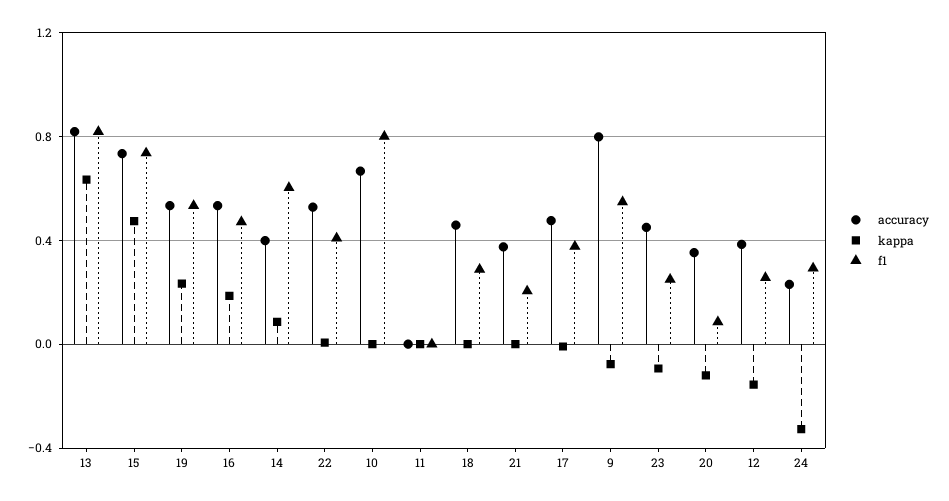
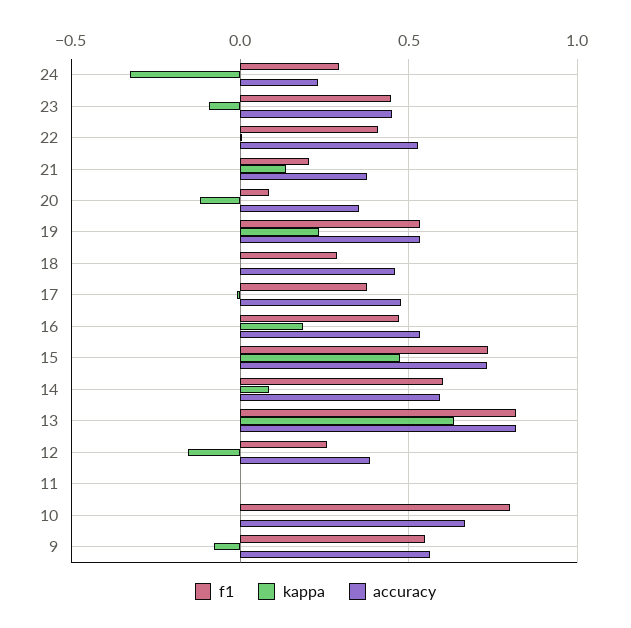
accuracy, 14: 0.4 -> 0.6
kappa, 21: 0 -> 0.15
accuracy, 9: 0.8 -> 0.55
f1, 23: 0.25 -> 0.45

